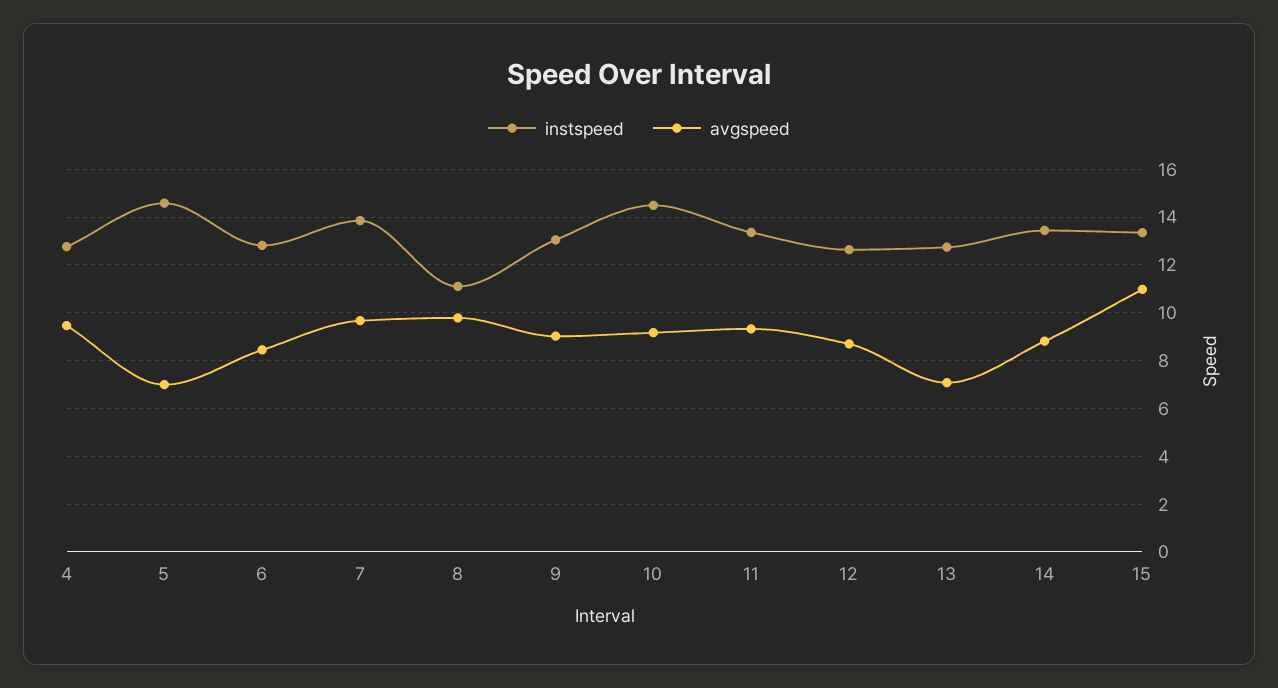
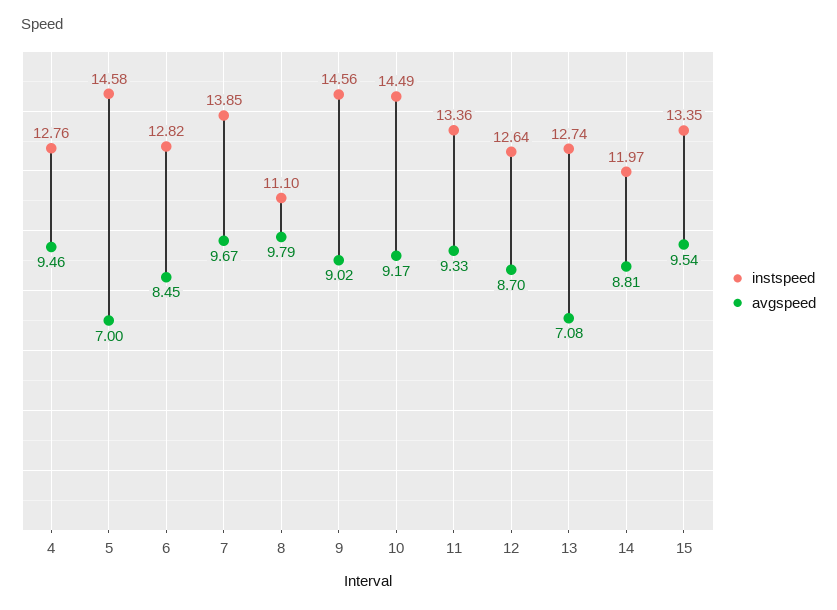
instspeed, 9: 13 -> 14.56
instspeed, 14: 13.5 -> 11.97
avgspeed, 15: 11 -> 9.54

